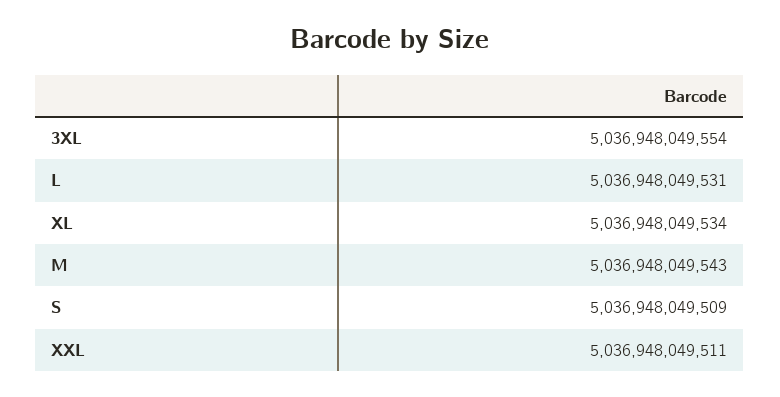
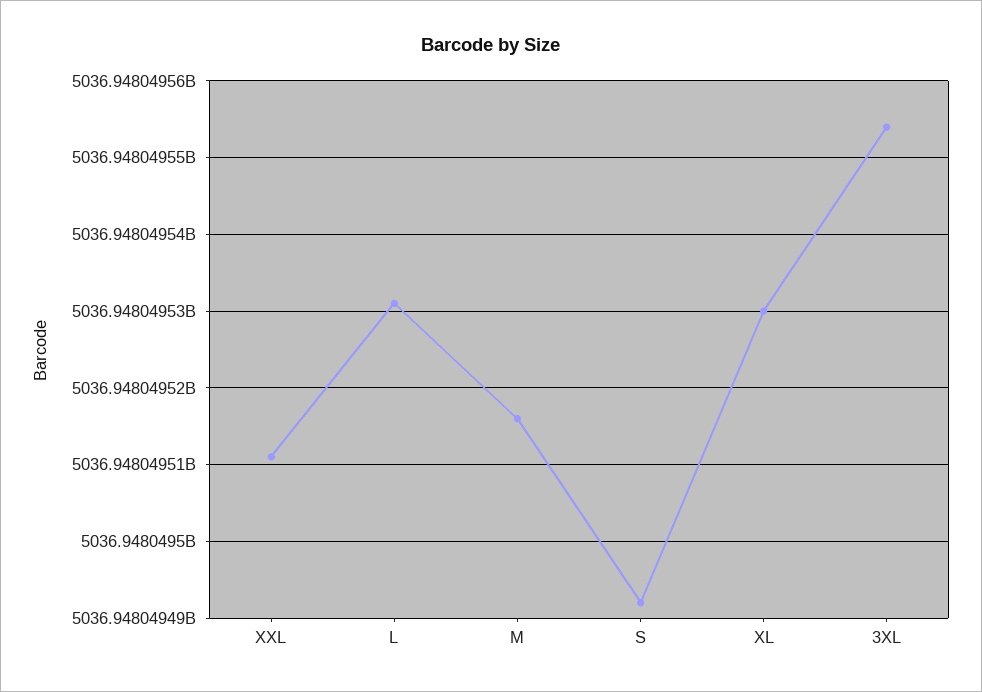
XL: 5036948049534 -> 5036948049530
M: 5036948049543 -> 5036948049516
S: 5036948049509 -> 5036948049492

